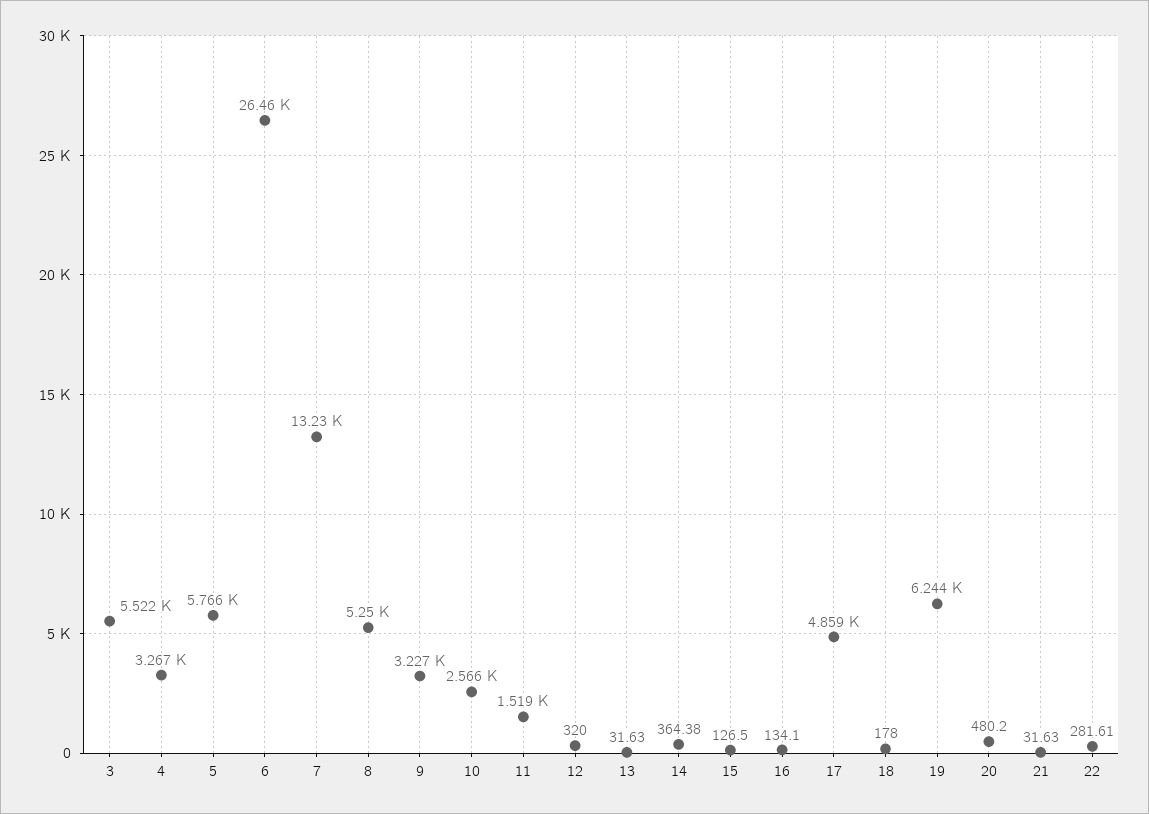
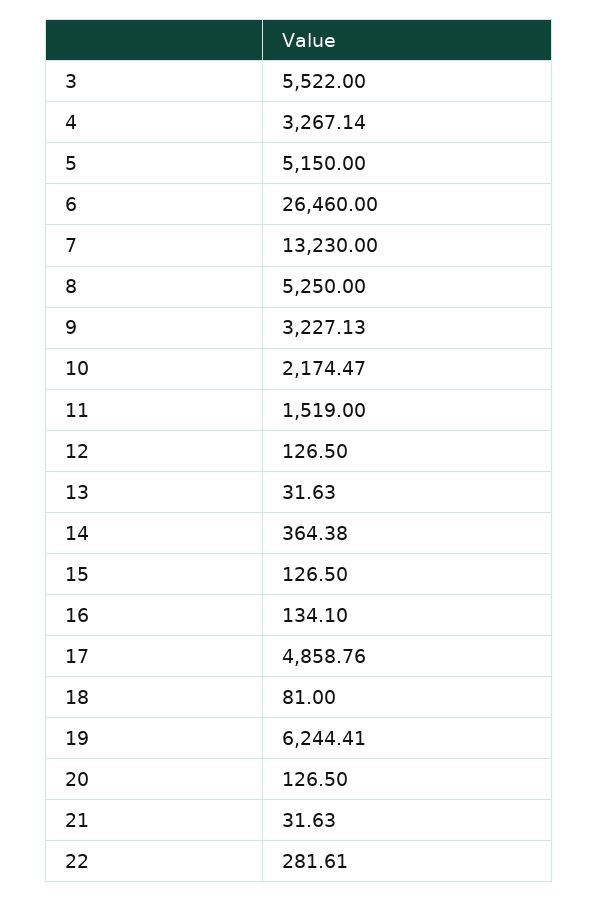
5: 5766 -> 5150
10: 2566 -> 2174.47
12: 320 -> 126.5
18: 178 -> 81
20: 480.2 -> 126.5

